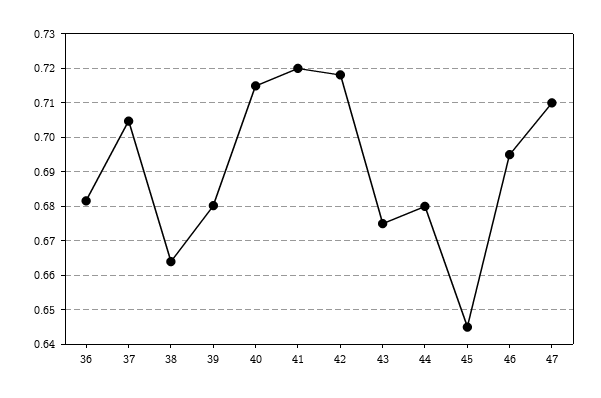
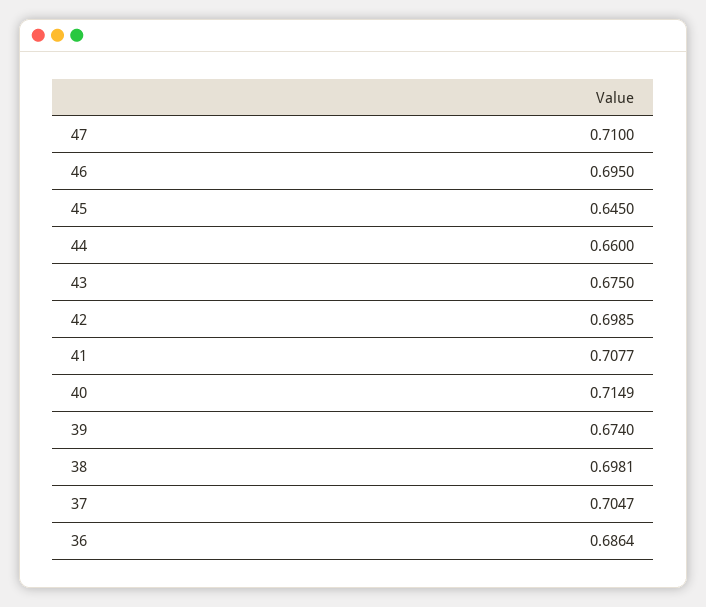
36: 0.682 -> 0.6864
38: 0.664 -> 0.6981
39: 0.68 -> 0.674
41: 0.72 -> 0.7077
42: 0.718 -> 0.6985
44: 0.68 -> 0.66

